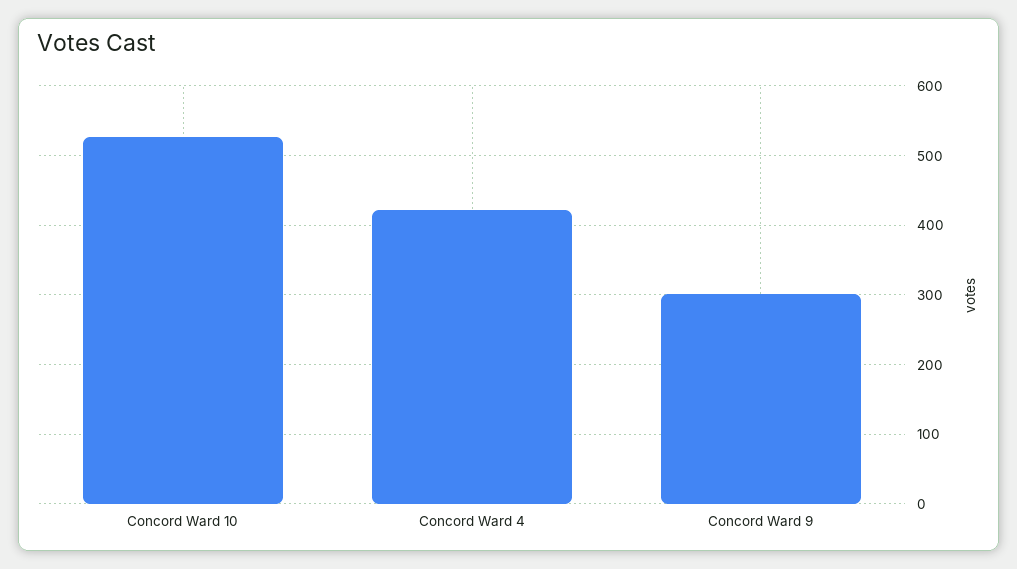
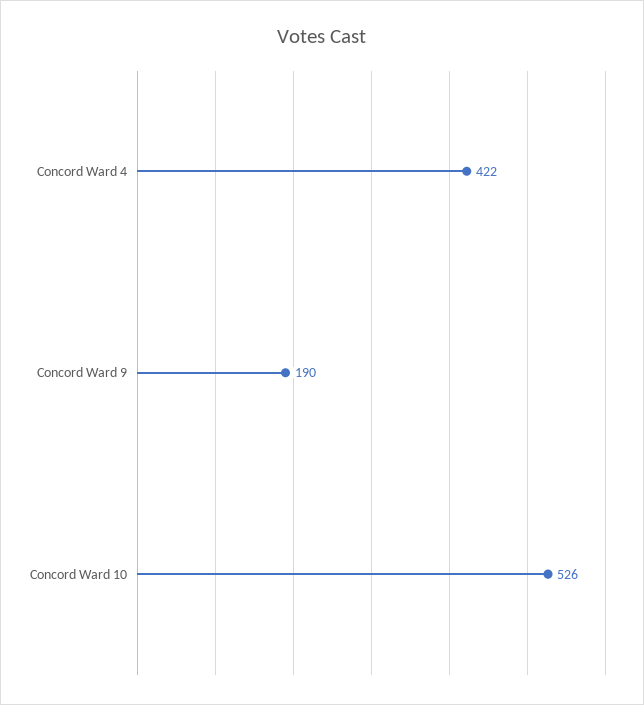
Concord Ward 9: 300 -> 190

